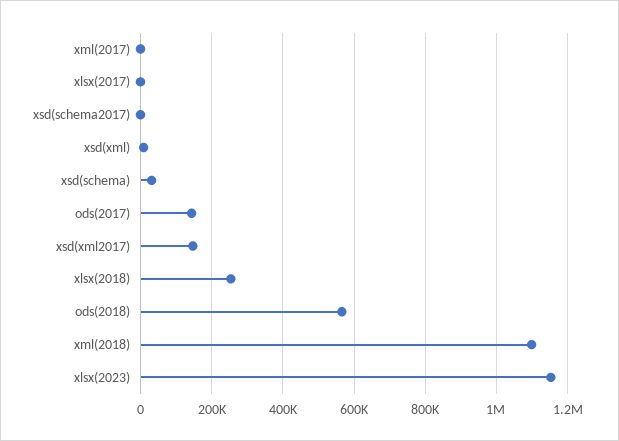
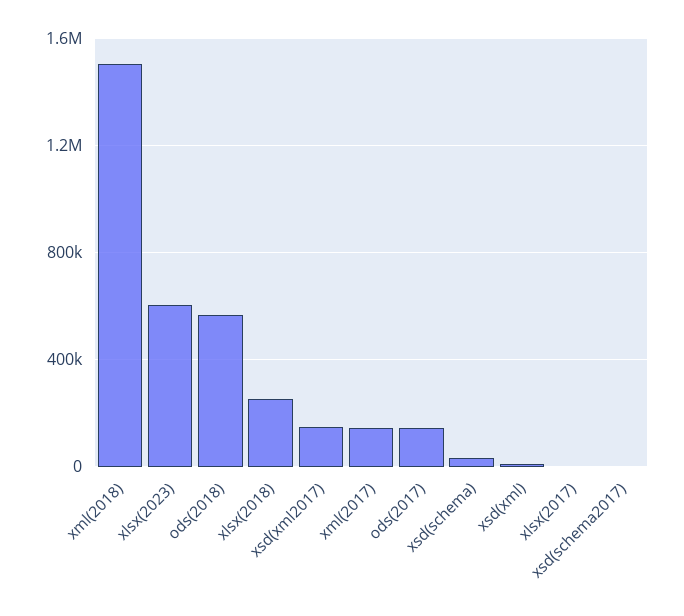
xml(2017): 0 -> 150000
xml(2018): 1100000 -> 1500000
xlsx(2023): 1160000 -> 600000

